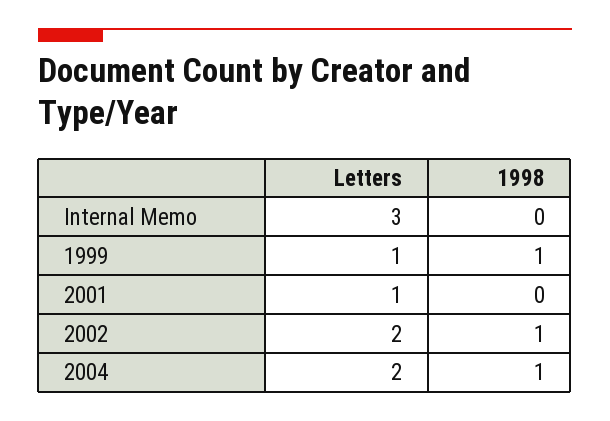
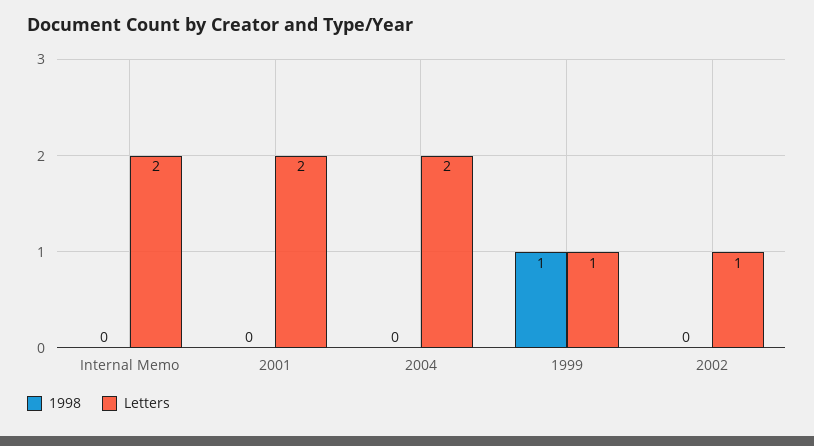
Letters, Internal Memo: 3 -> 2
Letters, 2001: 1 -> 2
Letters, 2002: 2 -> 1
1998, 2002: 1 -> 0
1998, 2004: 1 -> 0

